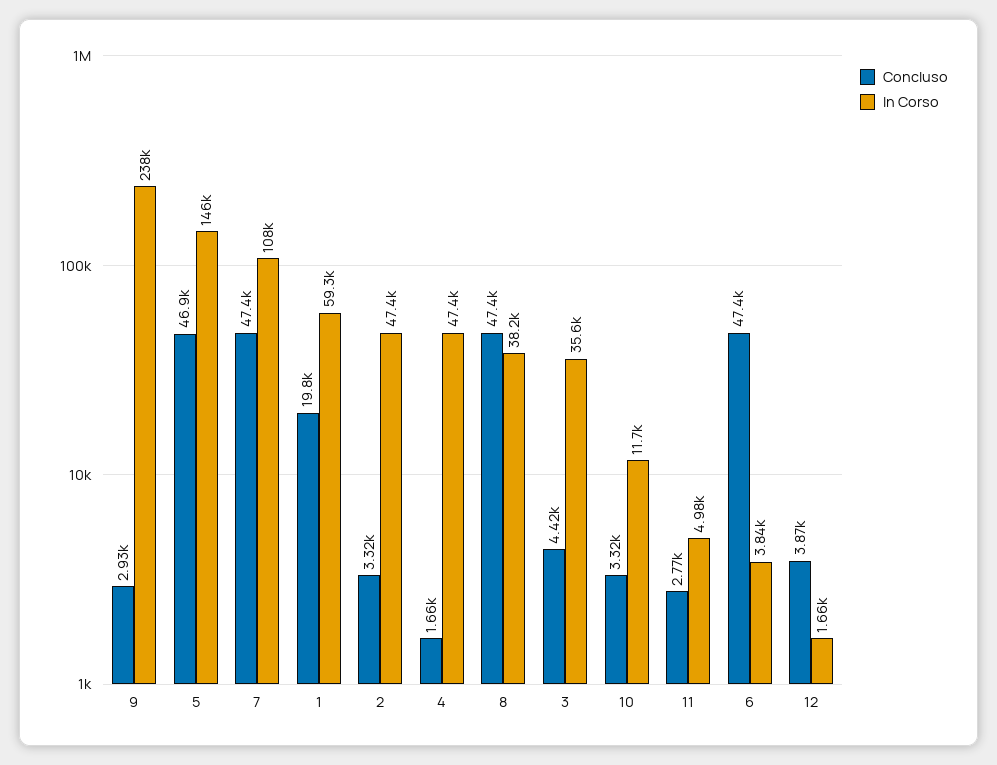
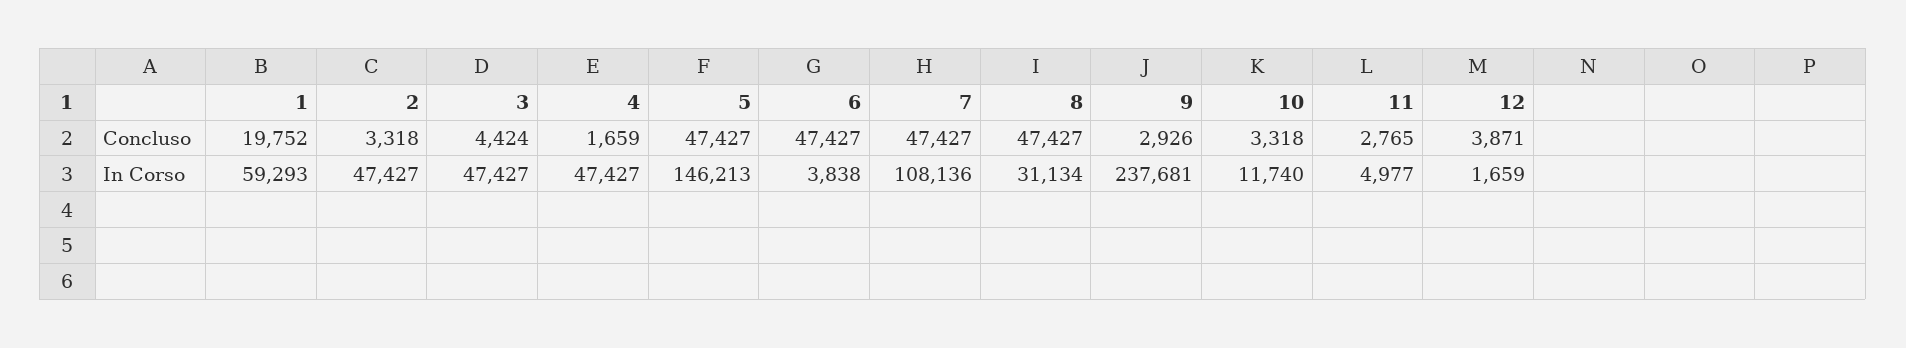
Concluso, 5: 46900 -> 47427
In Corso, 8: 38200 -> 31134
In Corso, 3: 35600 -> 47427

